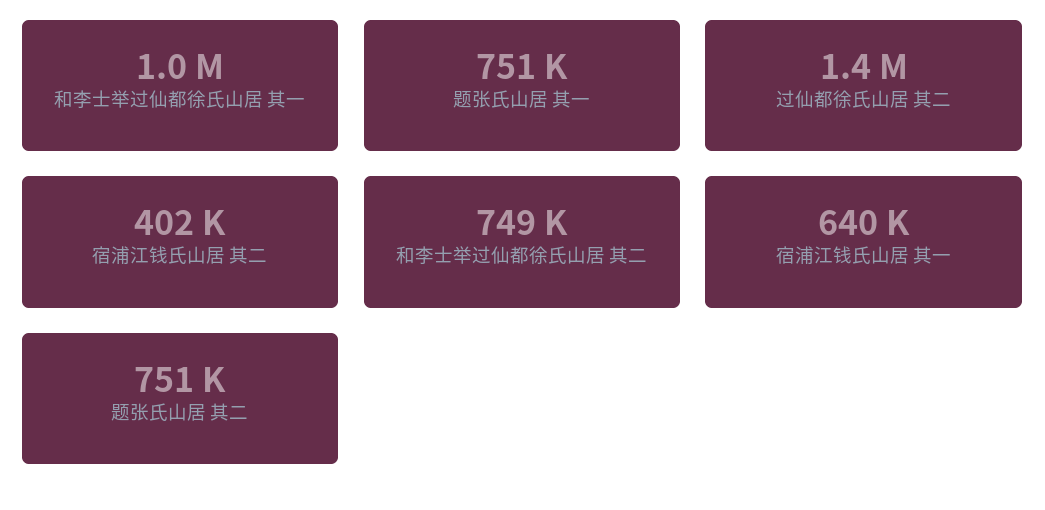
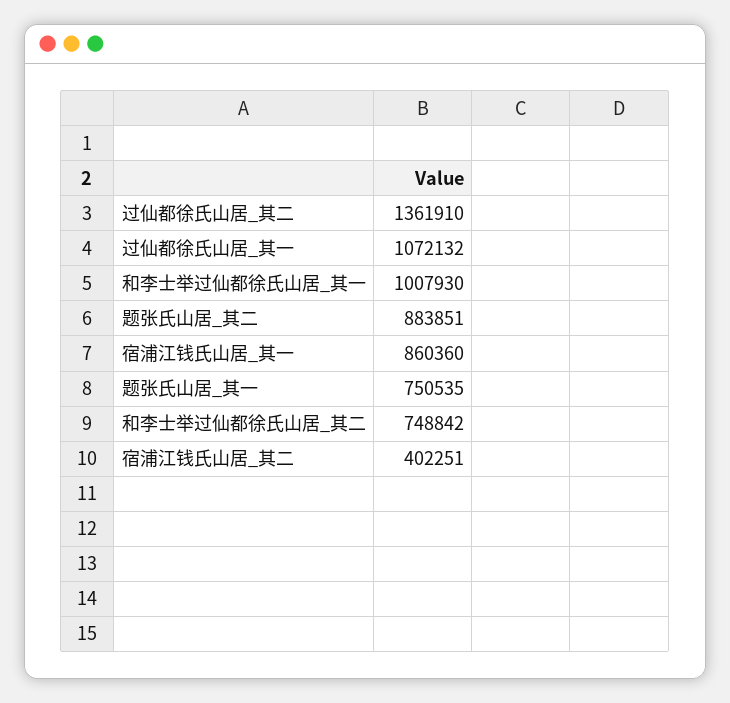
宿浦江钱氏山居 其一: 640000 -> 860360
题张氏山居 其二: 751000 -> 883851
过仙都徐氏山居_其一: none -> 1072132

